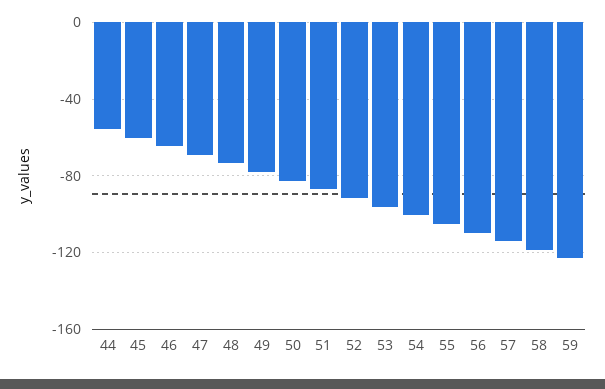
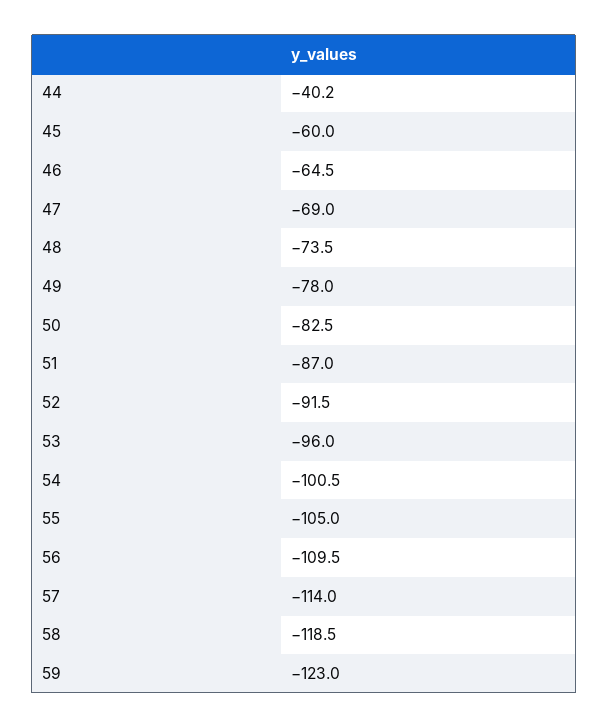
44: -55 -> -40.2

